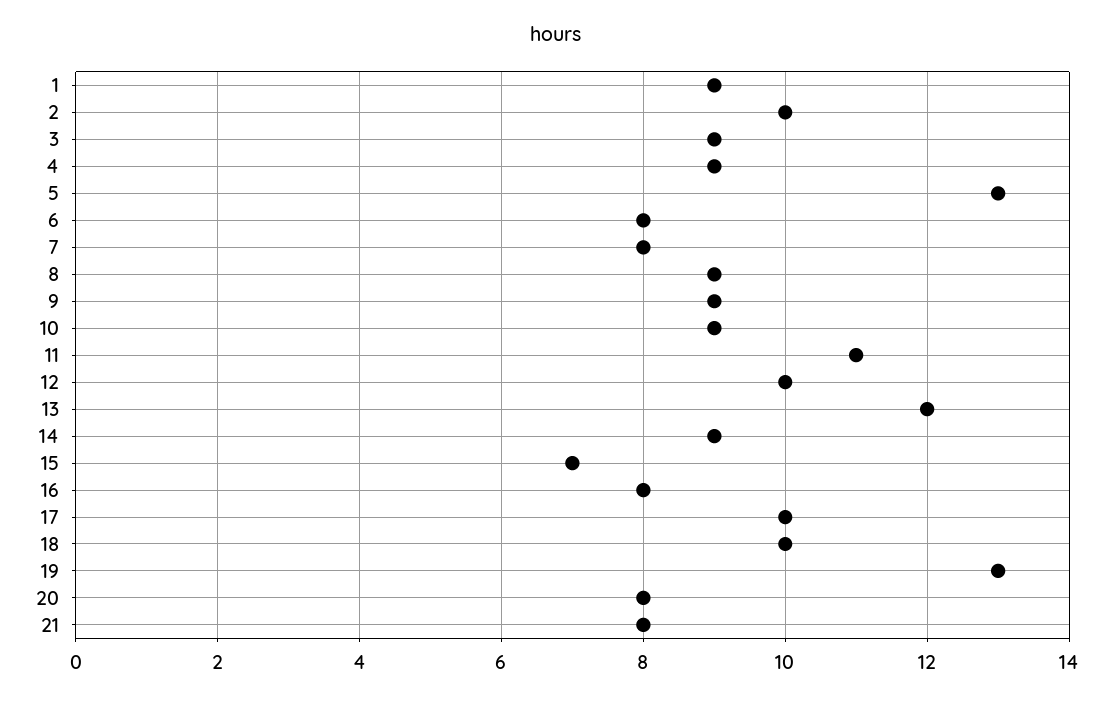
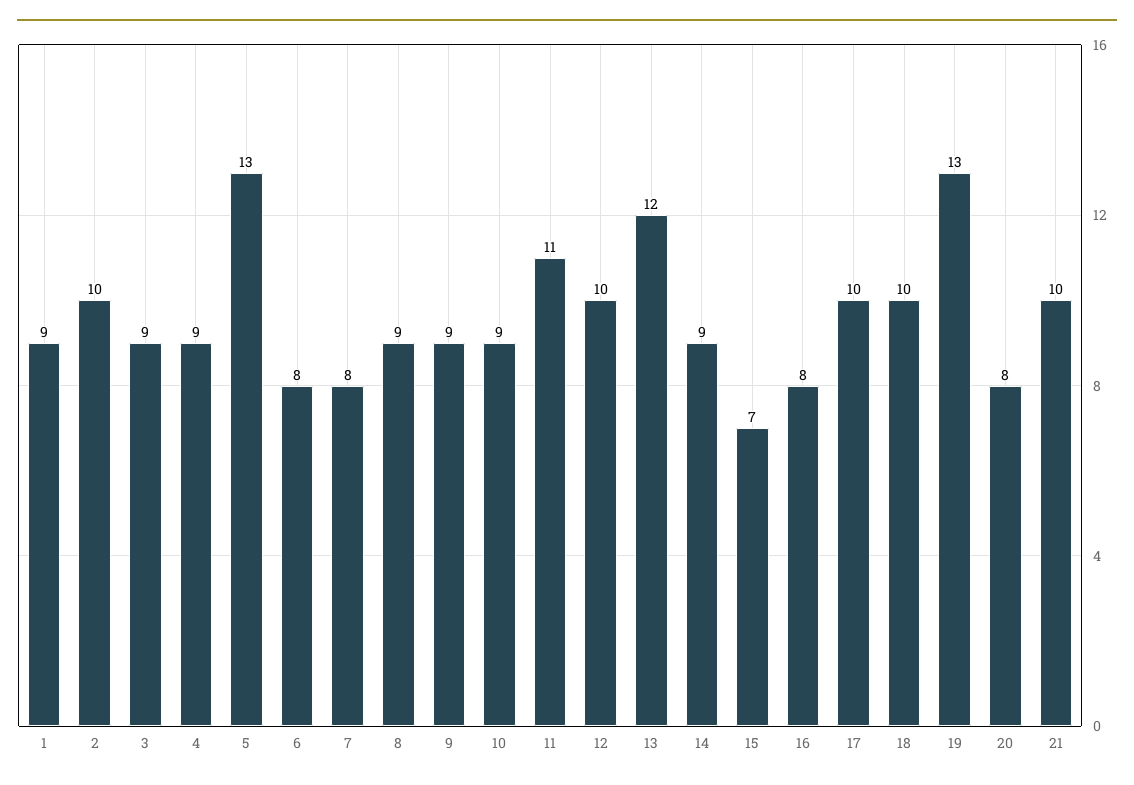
21: 8 -> 10

